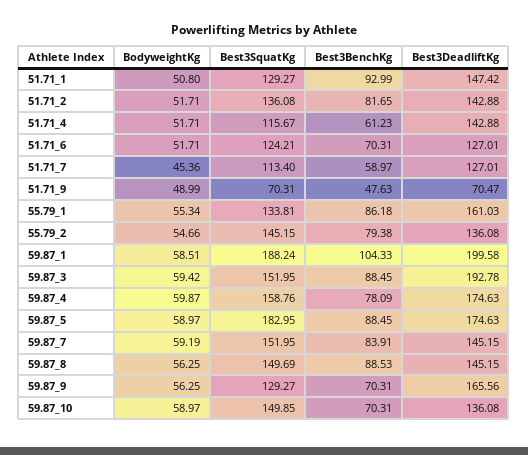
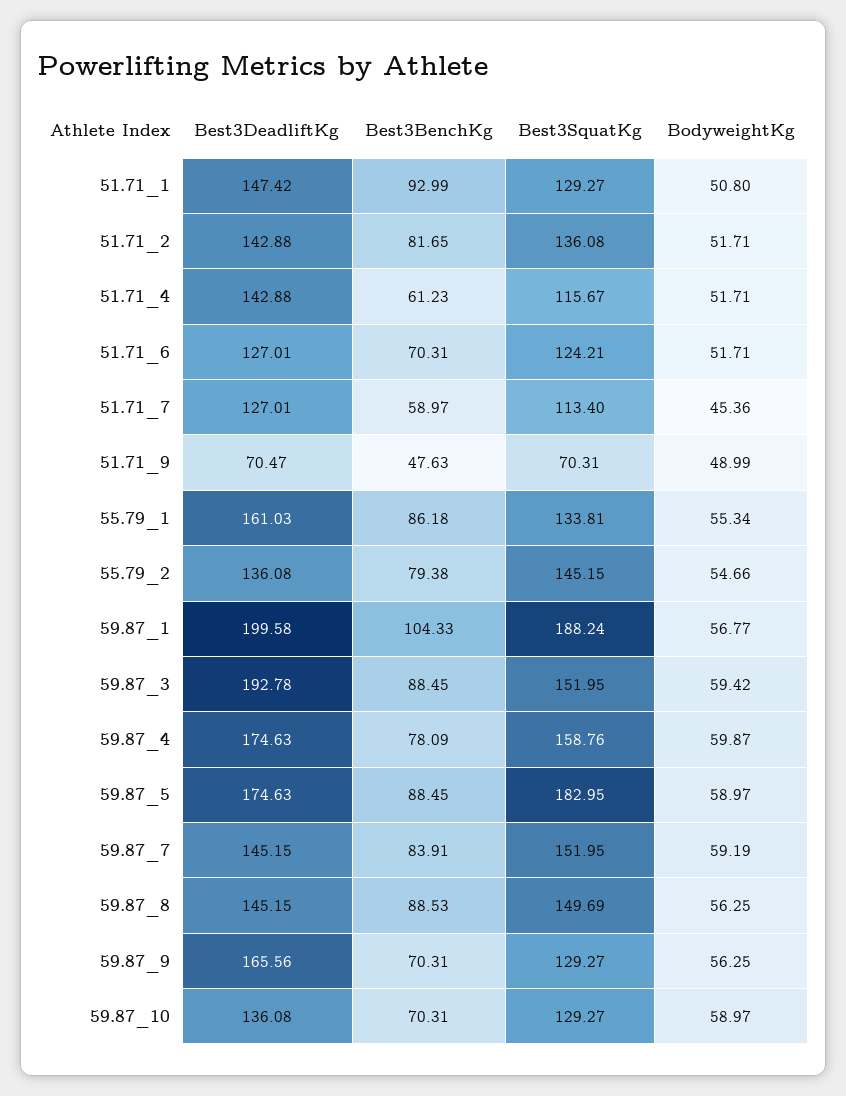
BodyweightKg, 59.87_1: 58.51 -> 56.77
Best3SquatKg, 59.87_10: 149.85 -> 129.27

